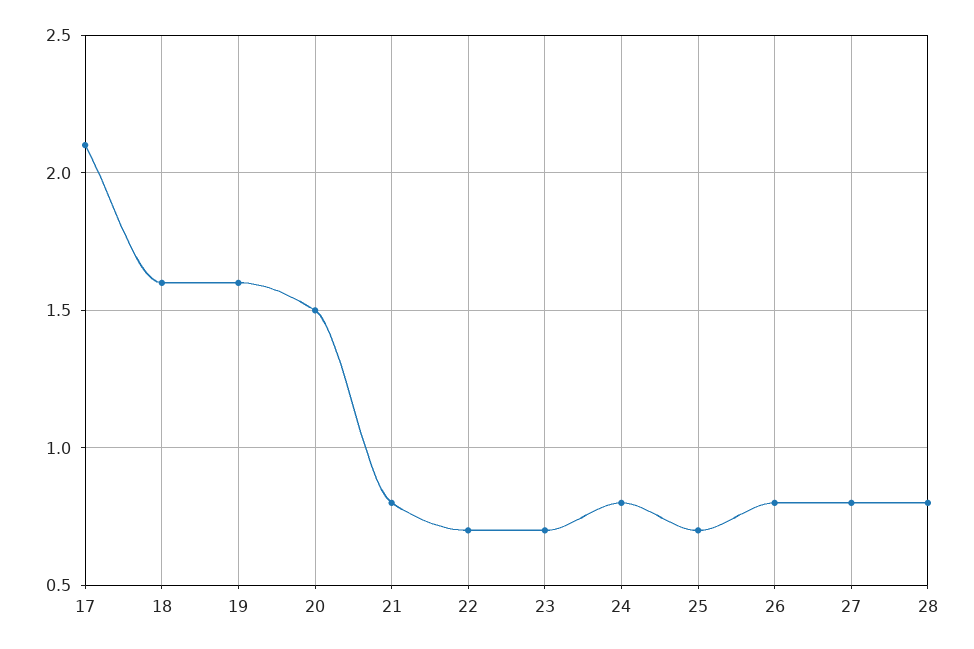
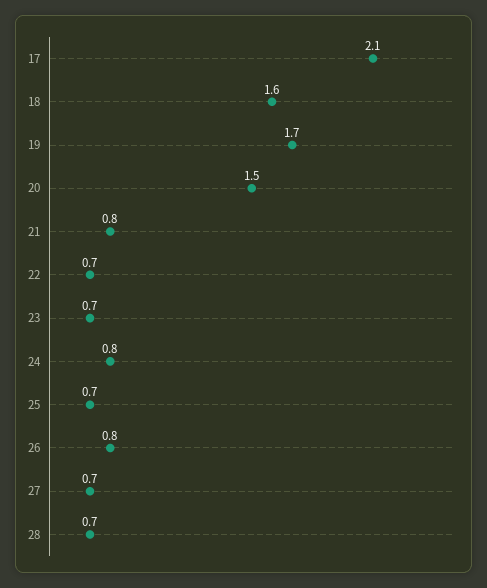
19: 1.6 -> 1.7
27: 0.8 -> 0.7
28: 0.8 -> 0.7

